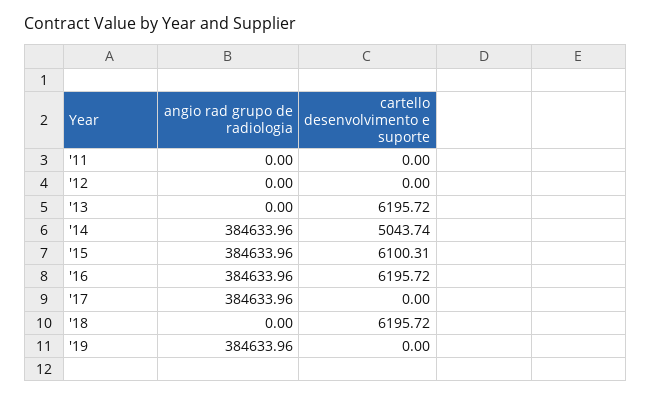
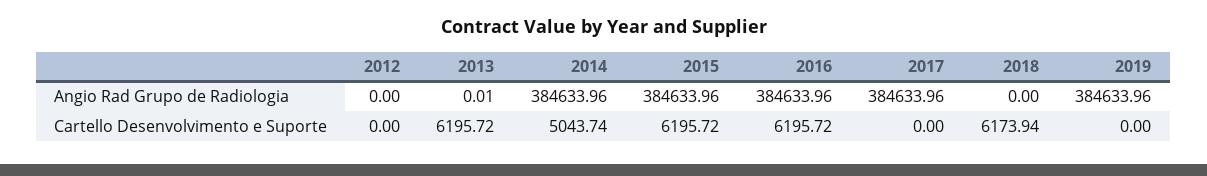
angio rad grupo de radiologia, '11: 0 -> none
cartello desenvolvimento e suporte, '11: 0 -> none
angio rad grupo de radiologia, '13: 0 -> 0.01
cartello desenvolvimento e suporte, '15: 6100.31 -> 6195.72
cartello desenvolvimento e suporte, '18: 6195.72 -> 6173.94

